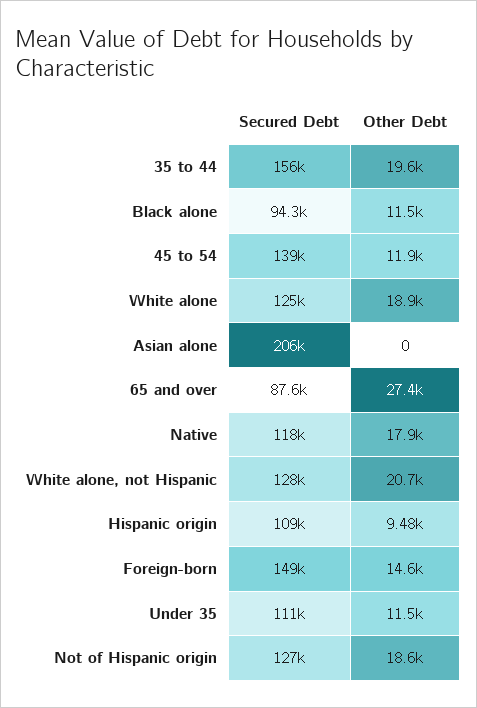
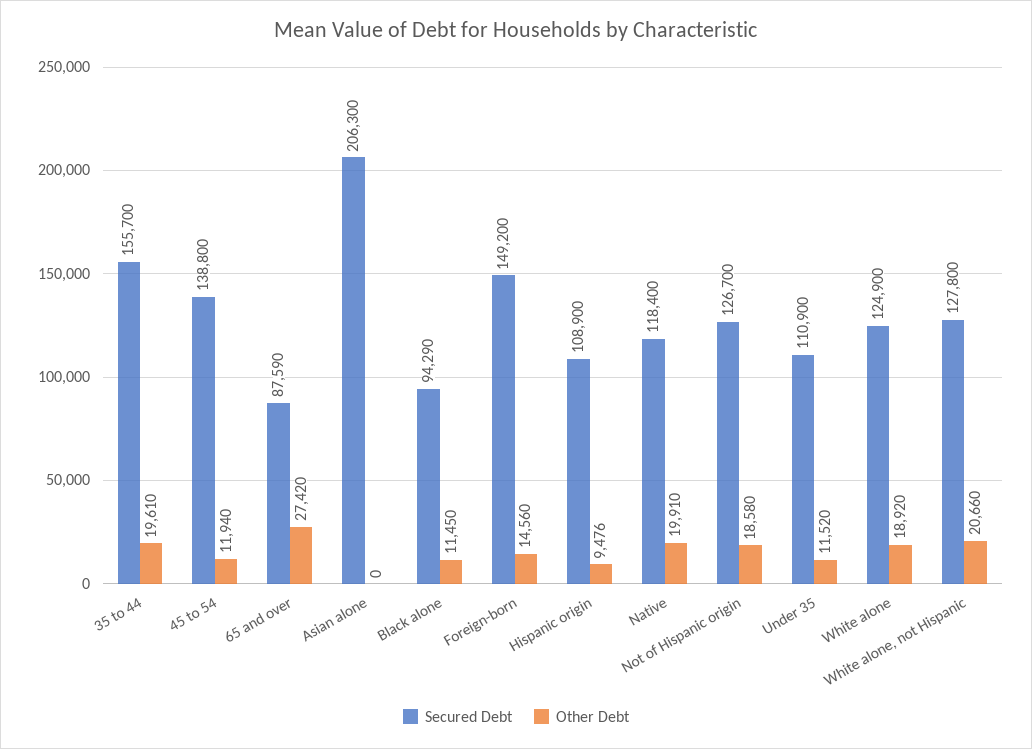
Other Debt, Native: 17900 -> 19910

